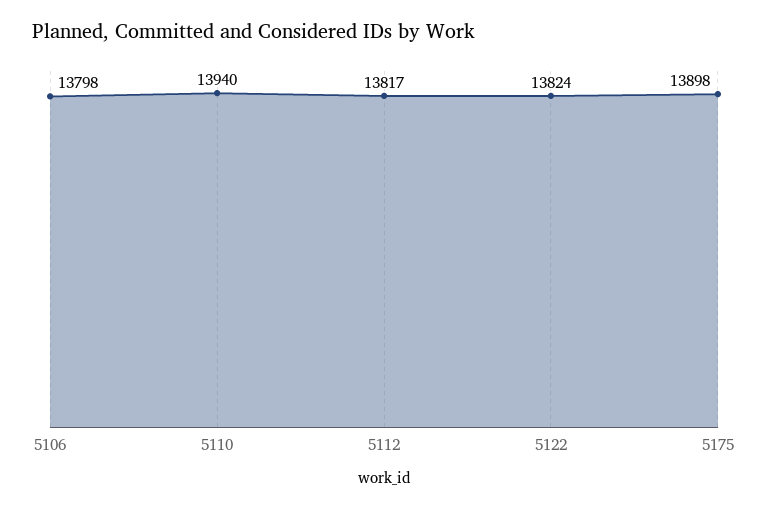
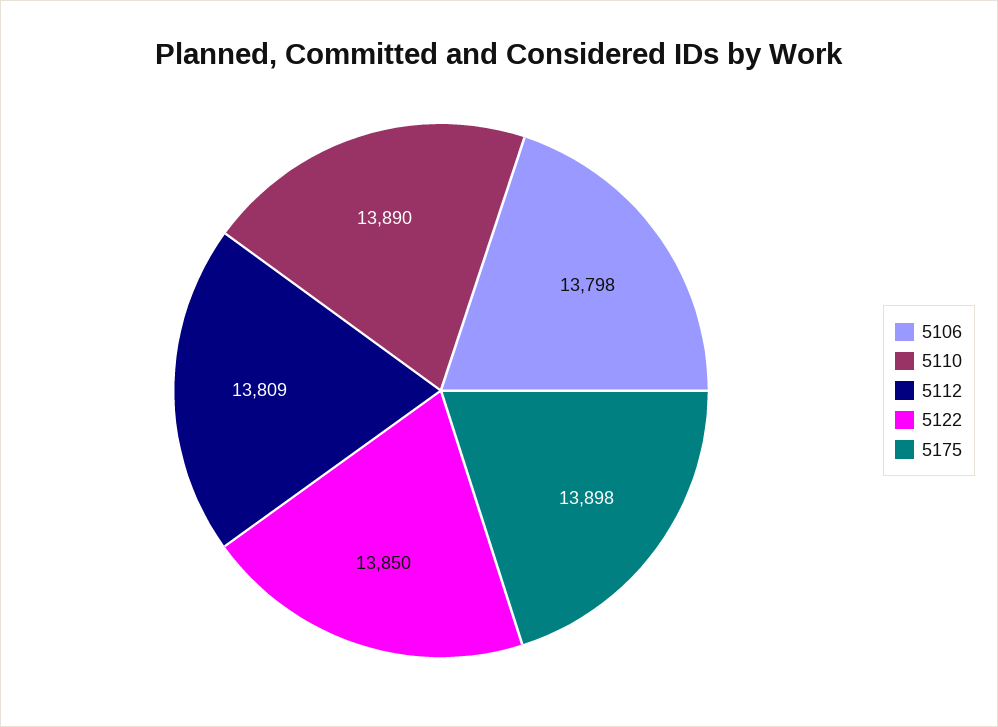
5110: 13940 -> 13890
5112: 13817 -> 13809
5122: 13824 -> 13850

